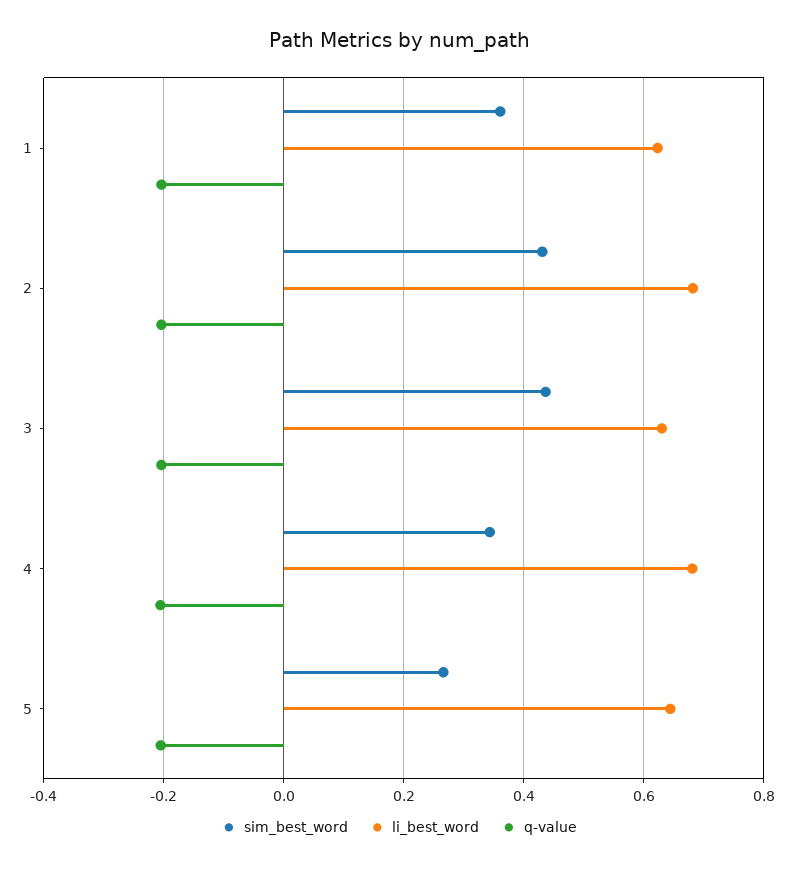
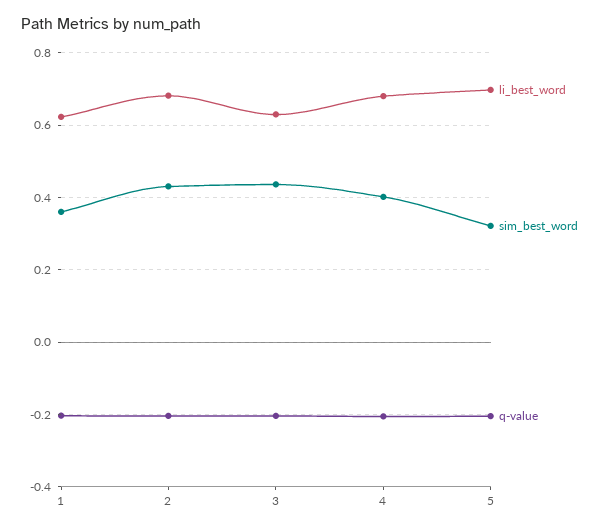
sim_best_word, 4: 0.34 -> 0.4
sim_best_word, 5: 0.26 -> 0.32
li_best_word, 5: 0.64 -> 0.7

